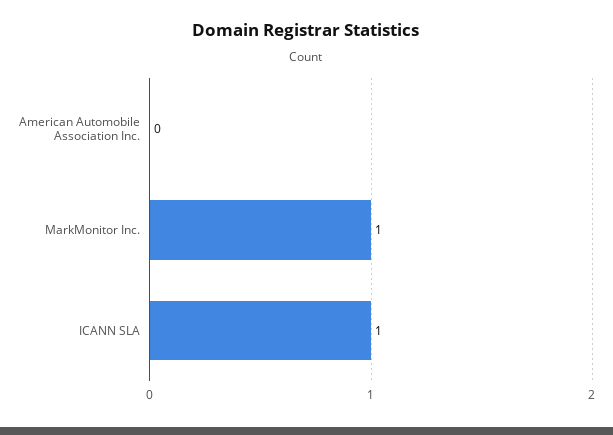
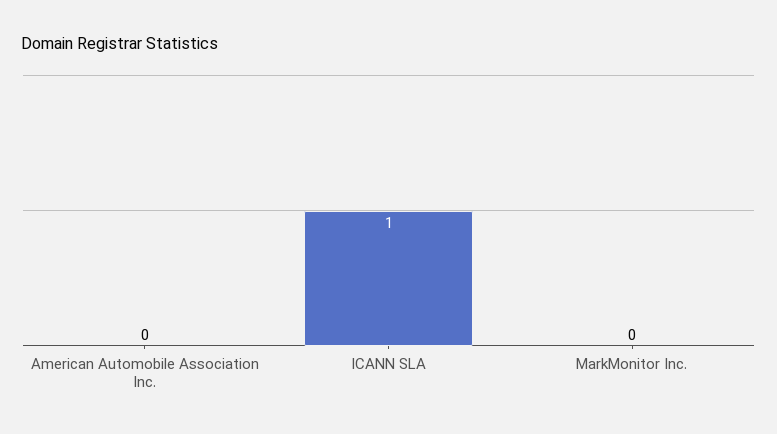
MarkMonitor Inc.: 1 -> 0

